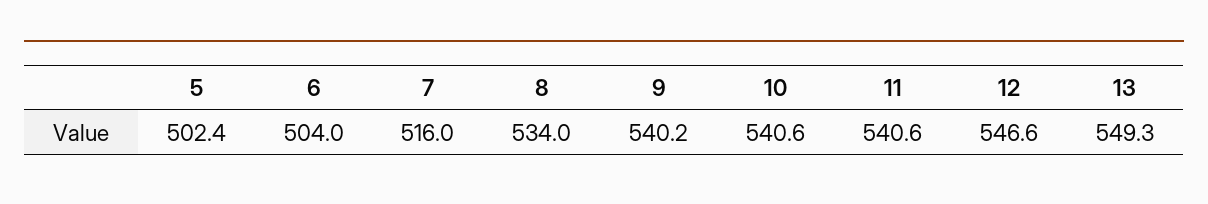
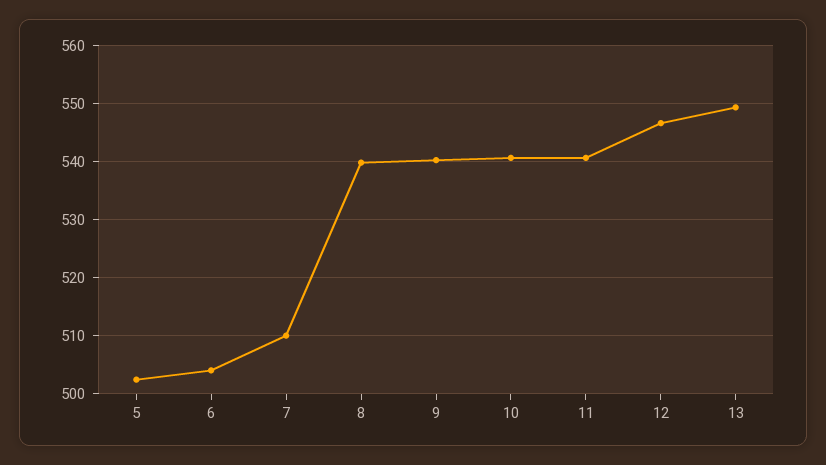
7: 516 -> 510
8: 534 -> 540

